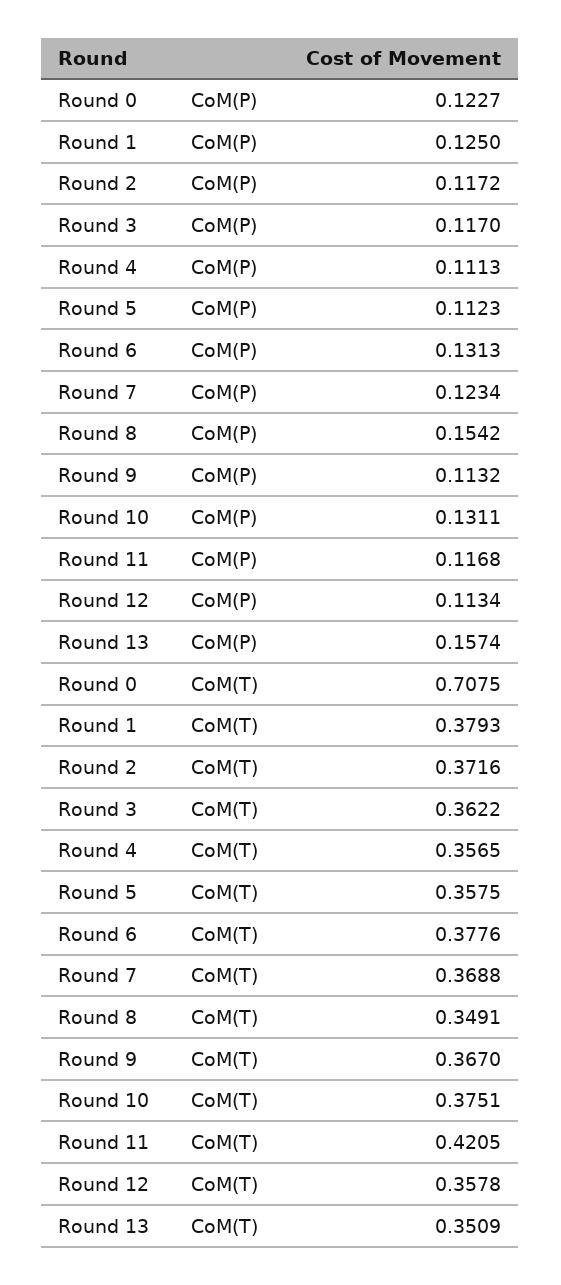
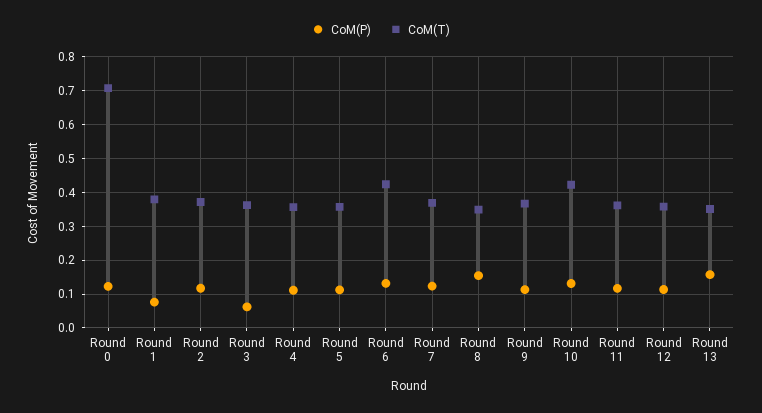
CoM(P), Round 1: 0.125 -> 0.08
CoM(P), Round 3: 0.117 -> 0.06
CoM(T), Round 6: 0.3776 -> 0.42
CoM(T), Round 10: 0.3751 -> 0.42
CoM(T), Round 11: 0.4205 -> 0.36

